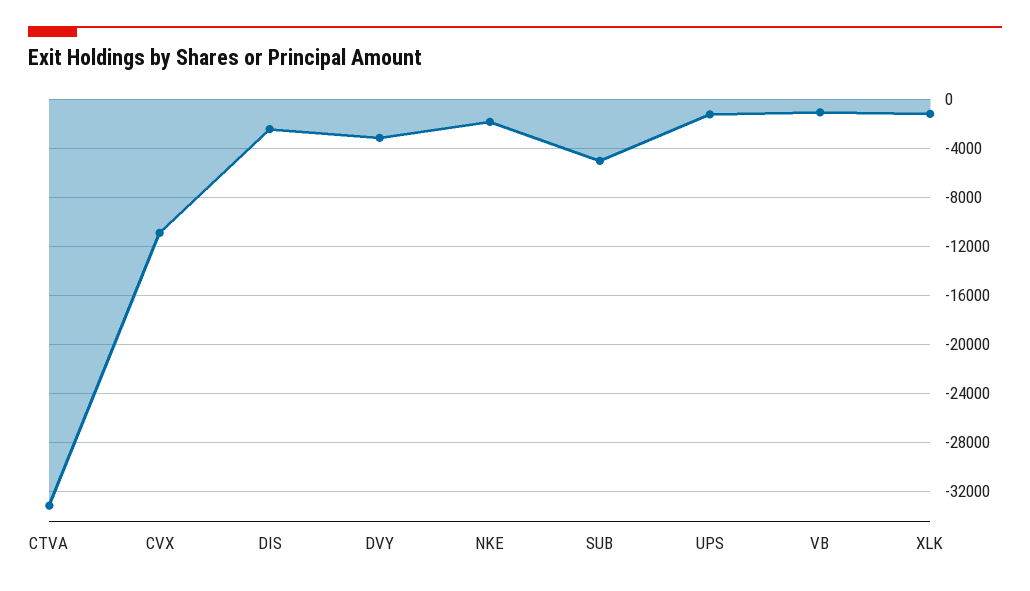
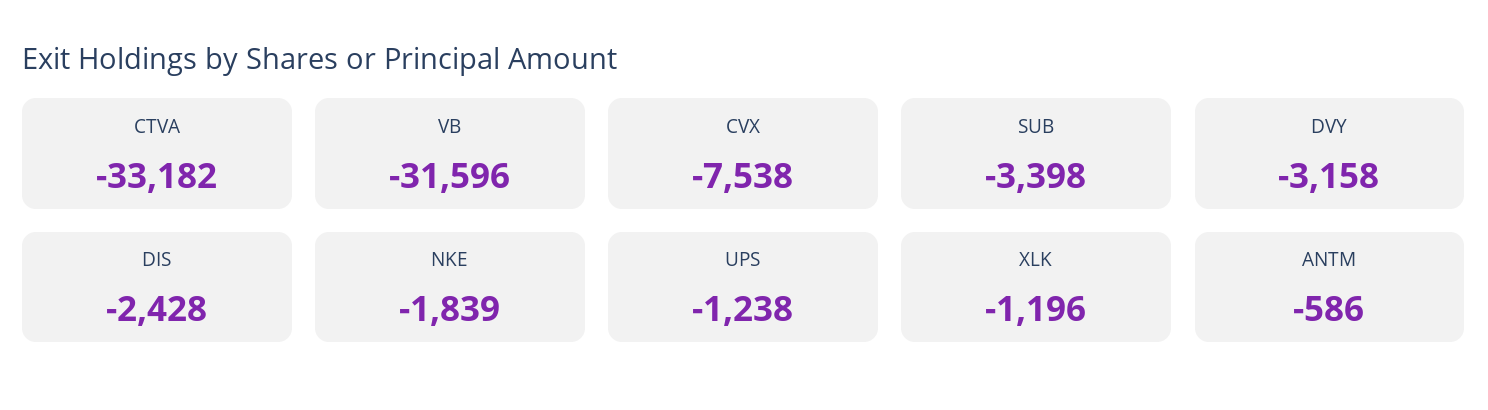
CVX: -11000 -> -7538
SUB: -5000 -> -3398
VB: -1000 -> -31596
ANTM: none -> -586

